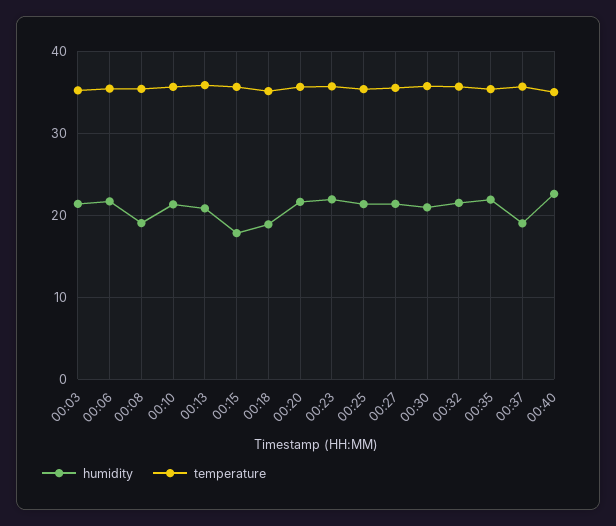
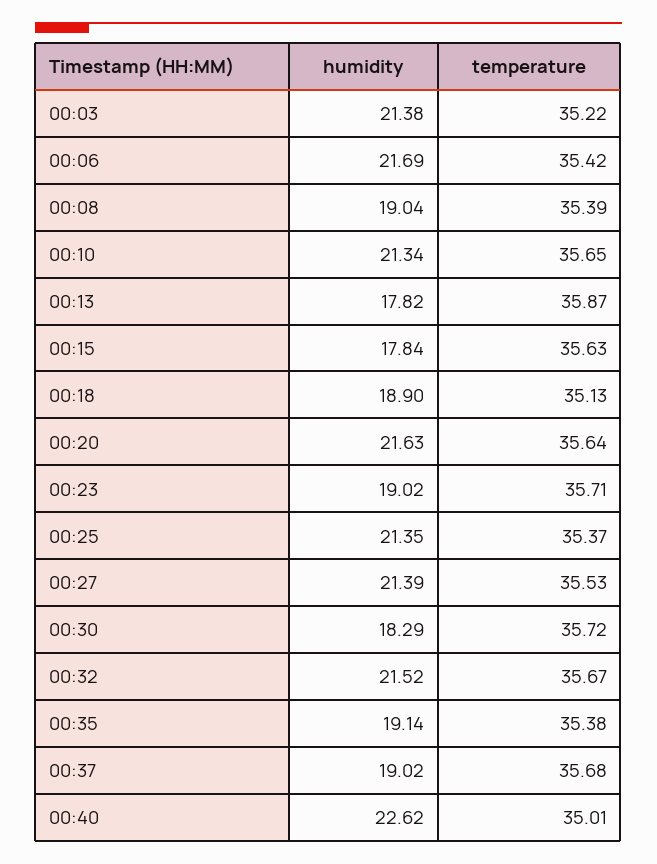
humidity, 00:13: 21 -> 17.82
humidity, 00:23: 22 -> 19.02
humidity, 00:30: 21 -> 18.29
humidity, 00:35: 22 -> 19.14

